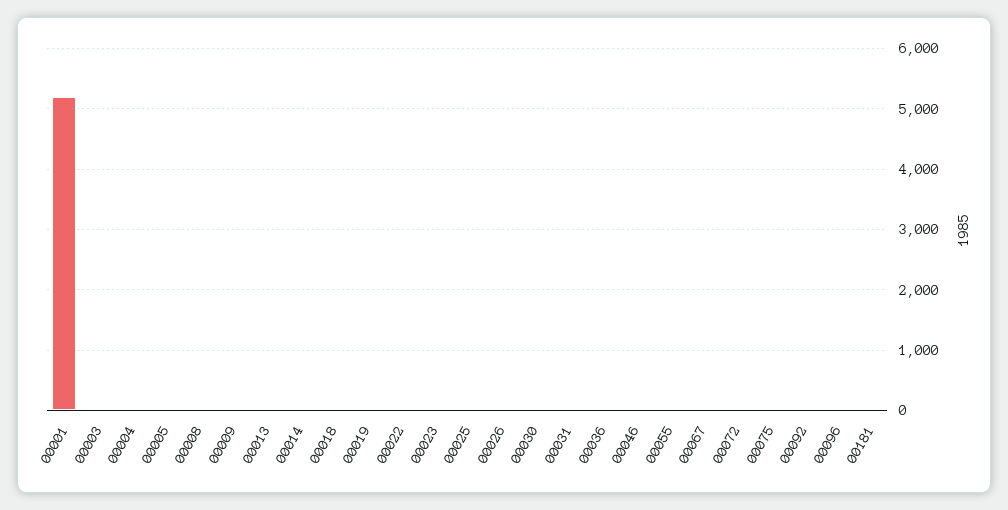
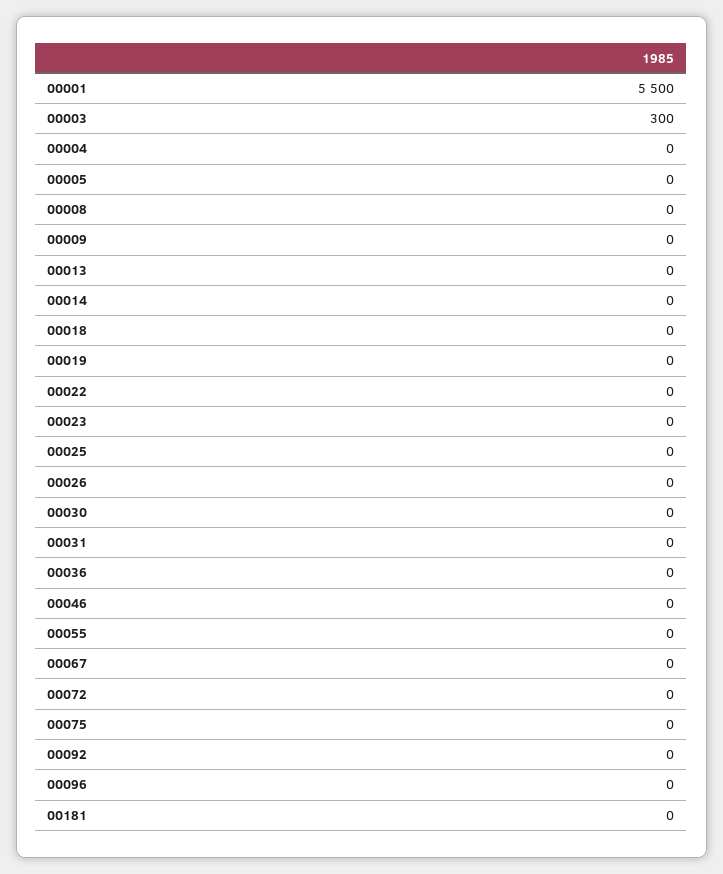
00001: 5200 -> 5500
00003: 0 -> 300

